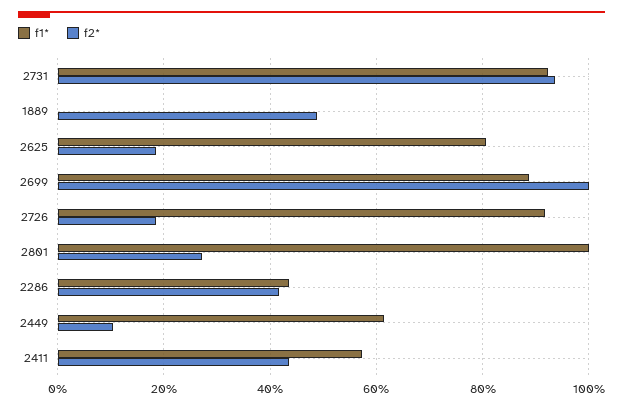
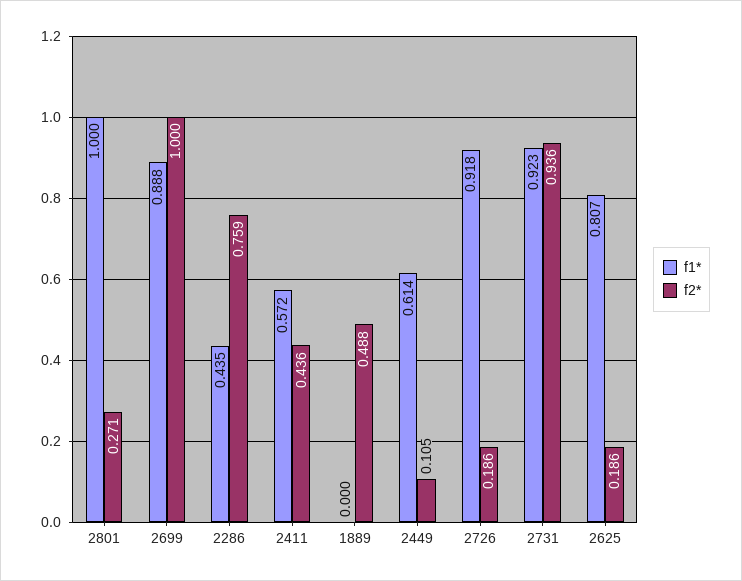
f2*, 2286: 0.42 -> 0.759

